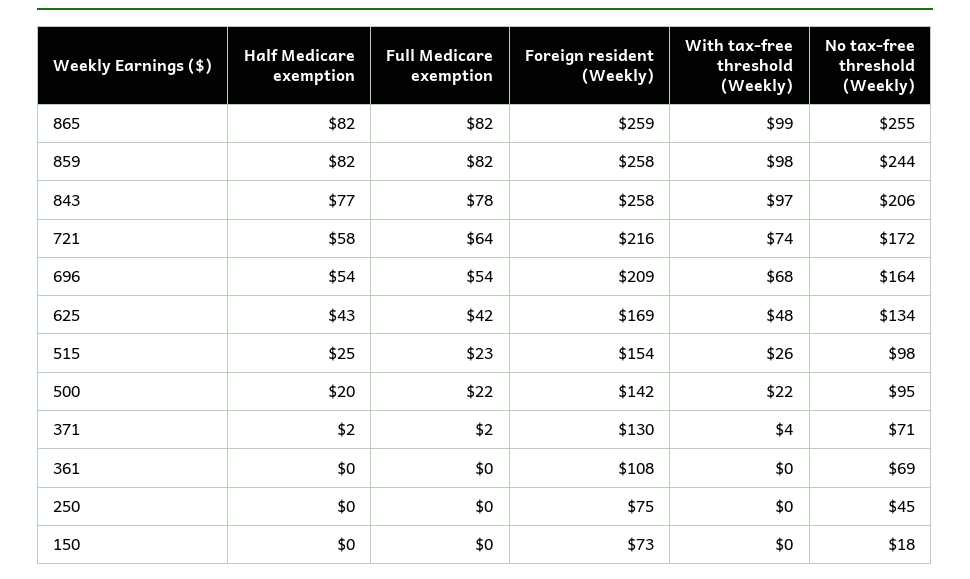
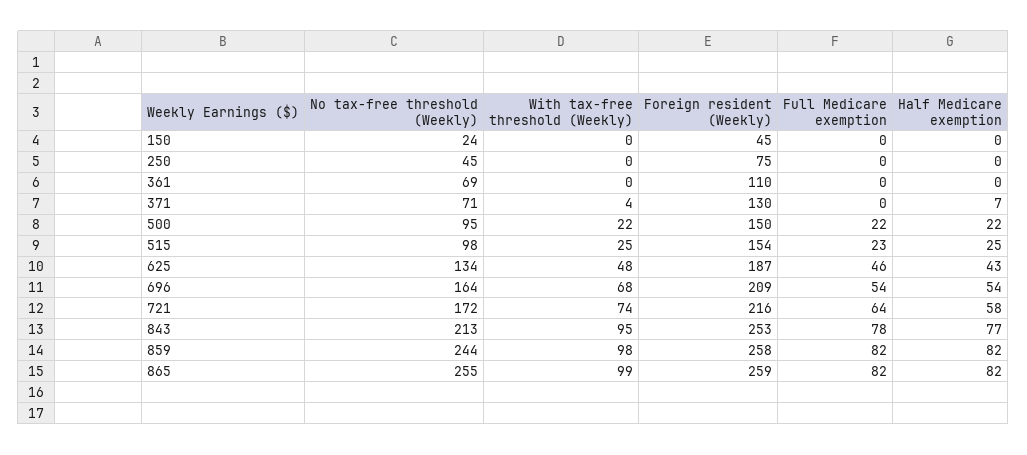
Foreign resident (Weekly), 843: 258 -> 253
With tax-free threshold (Weekly), 843: 97 -> 95
No tax-free threshold (Weekly), 843: 206 -> 213
Full Medicare exemption, 625: 42 -> 46
Foreign resident (Weekly), 625: 169 -> 187
With tax-free threshold (Weekly), 515: 26 -> 25
Half Medicare exemption, 500: 20 -> 22
Foreign resident (Weekly), 500: 142 -> 150
Half Medicare exemption, 371: 2 -> 7
Full Medicare exemption, 371: 2 -> 0
Foreign resident (Weekly), 361: 108 -> 110
Foreign resident (Weekly), 150: 73 -> 45
No tax-free threshold (Weekly), 150: 18 -> 24

